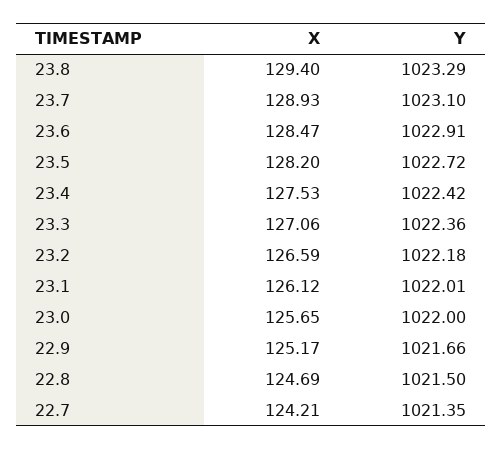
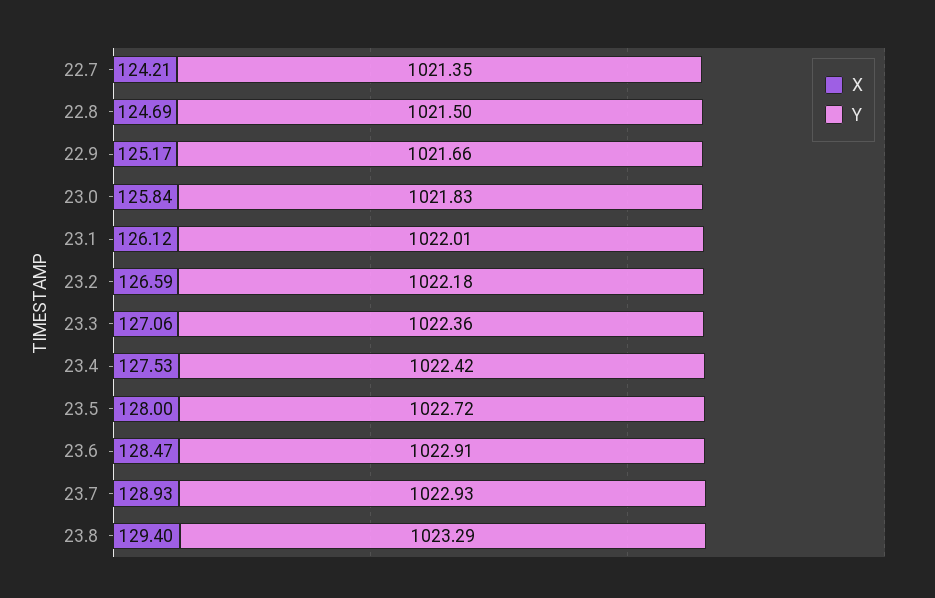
Y, 23.7: 1023.1 -> 1022.93
X, 23.5: 128.2 -> 128
X, 23.0: 125.65 -> 125.84
Y, 23.0: 1022 -> 1021.83

